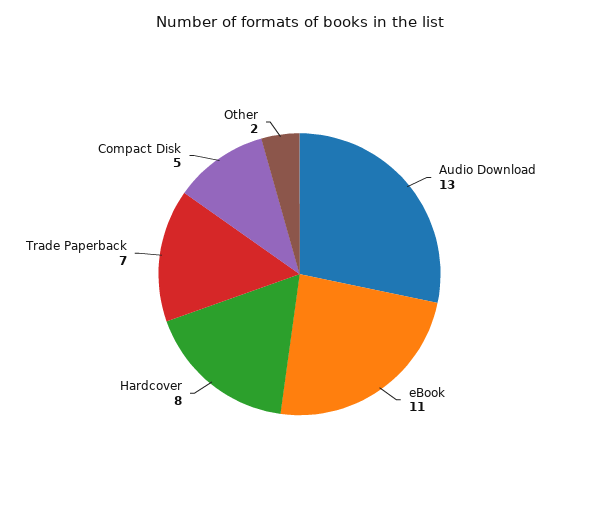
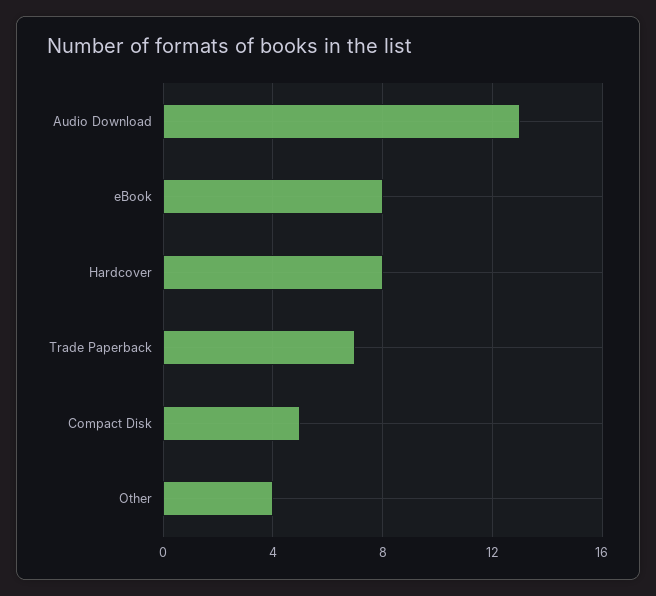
eBook: 11 -> 8
Other: 2 -> 4

